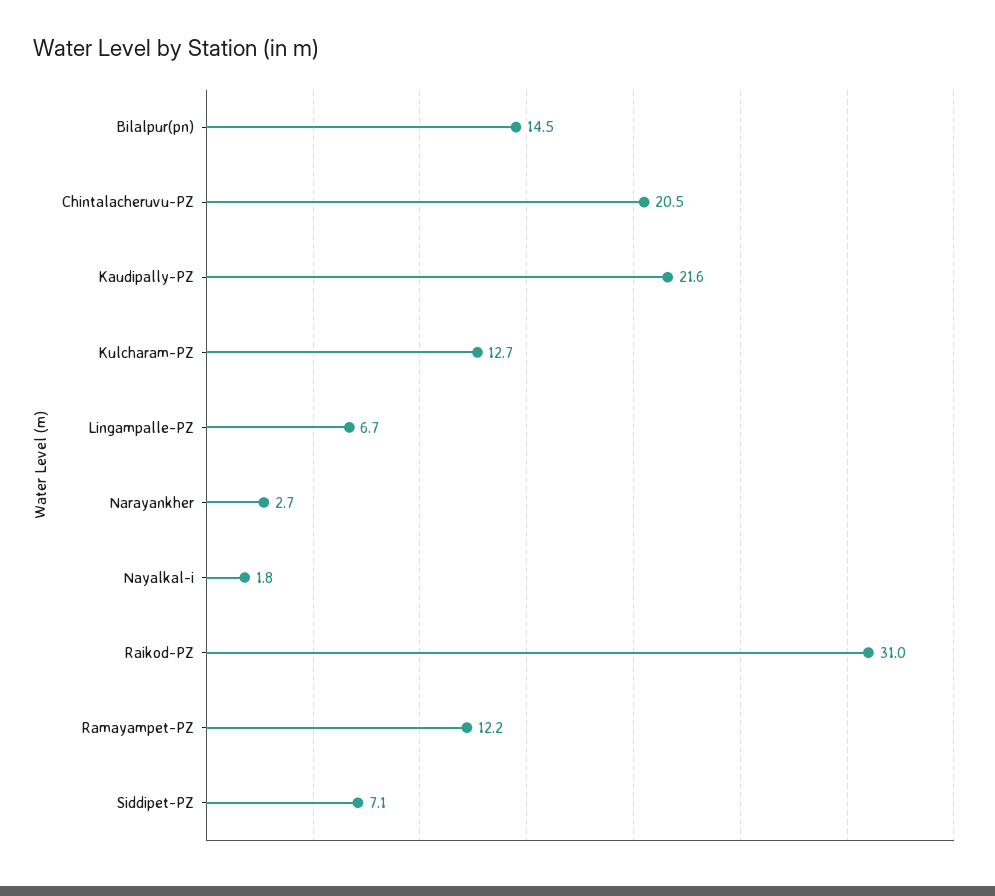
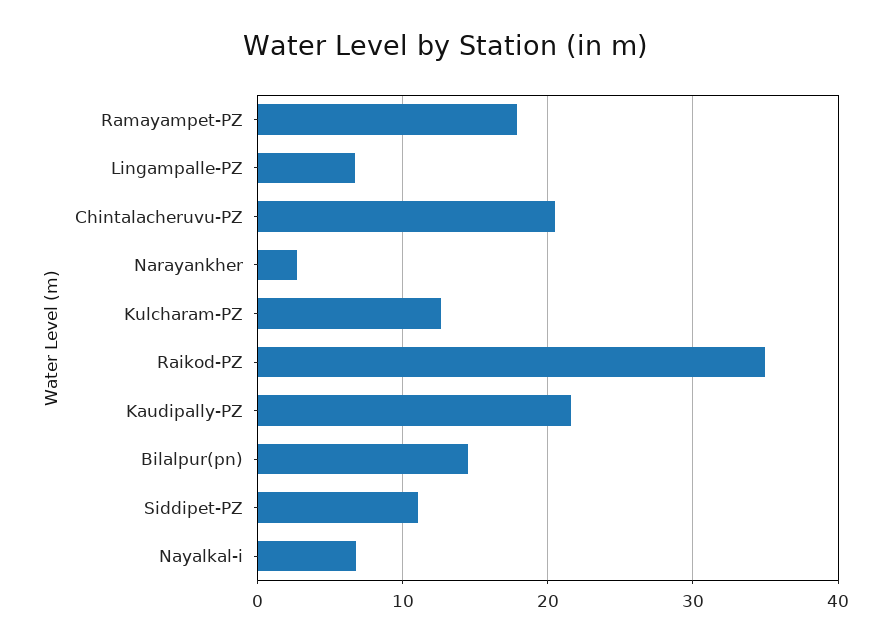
Nayalkal-i: 1.8 -> 7
Raikod-PZ: 31 -> 35
Ramayampet-PZ: 12.2 -> 18
Siddipet-PZ: 7.1 -> 11

